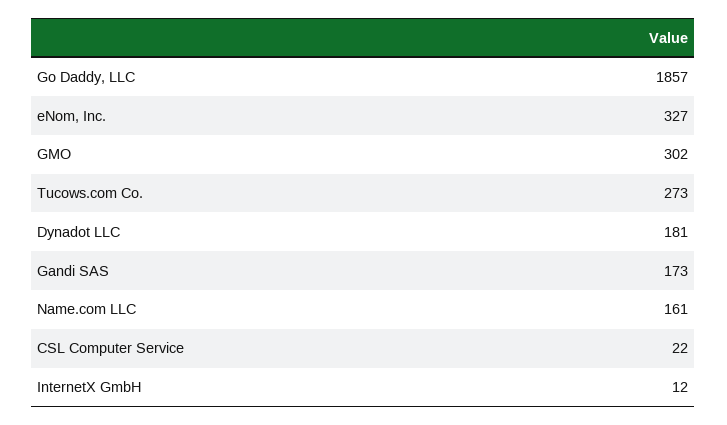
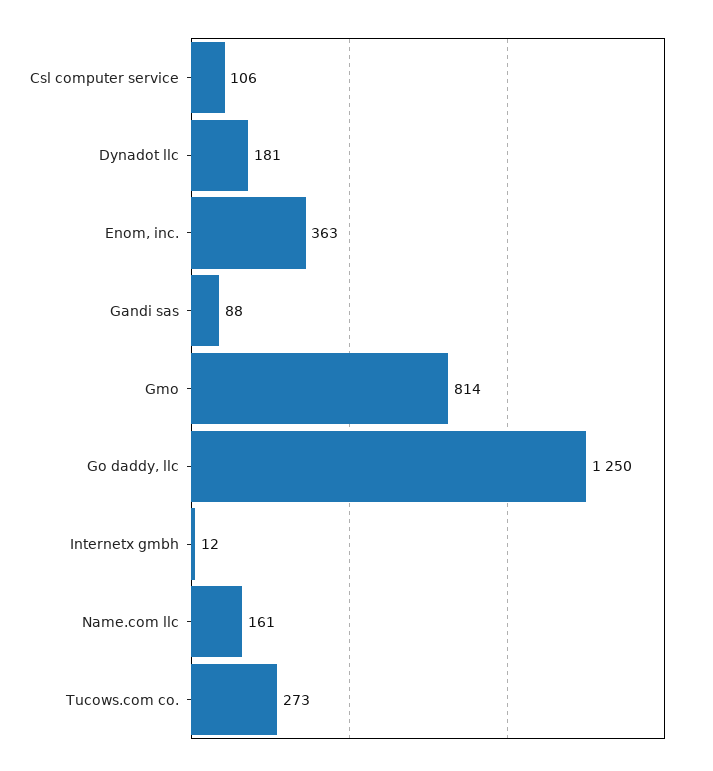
Go Daddy, LLC: 1857 -> 1250
eNom, Inc.: 327 -> 363
GMO: 302 -> 814
Gandi SAS: 173 -> 88
CSL Computer Service: 22 -> 106

